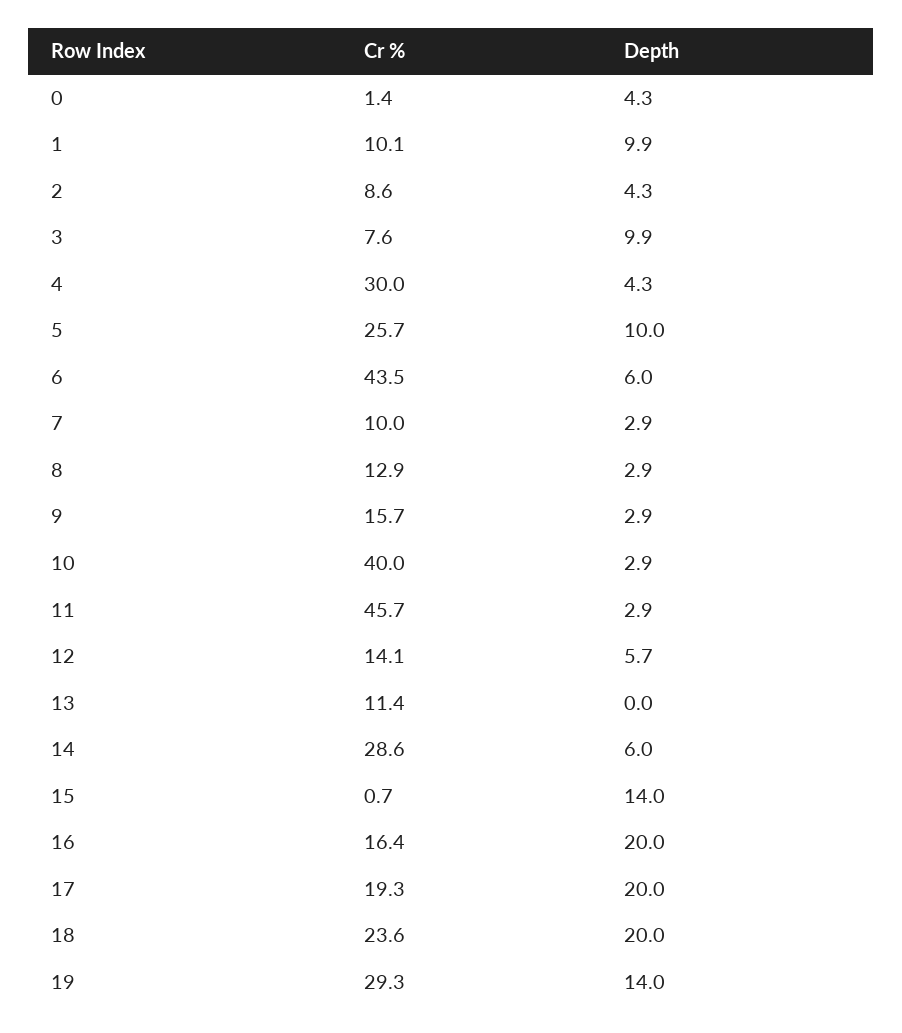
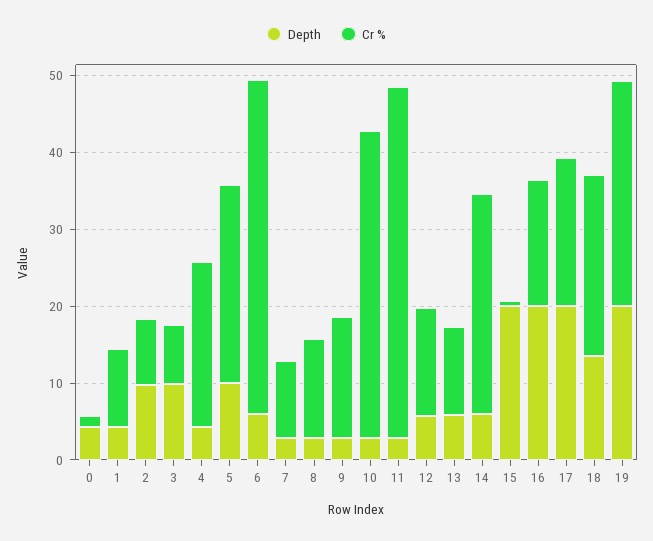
Depth, 1: 9.9 -> 4
Depth, 2: 4.3 -> 10
Cr %, 4: 30 -> 22
Depth, 13: 0 -> 6
Depth, 15: 14 -> 20
Depth, 18: 20 -> 14
Depth, 19: 14 -> 20

